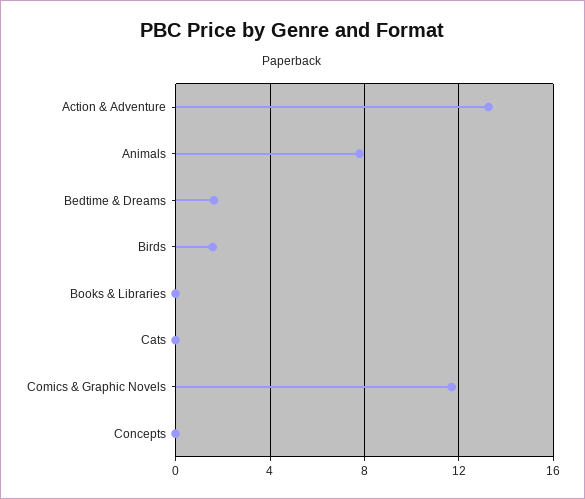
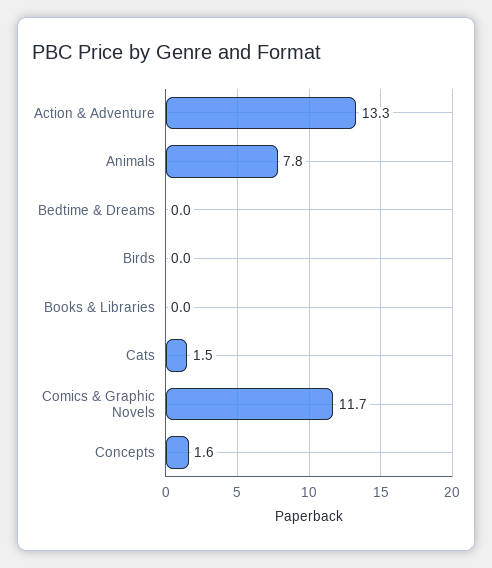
Bedtime & Dreams: 1.5 -> 0
Birds: 1.5 -> 0
Cats: 0 -> 1.5
Concepts: 0 -> 1.6

